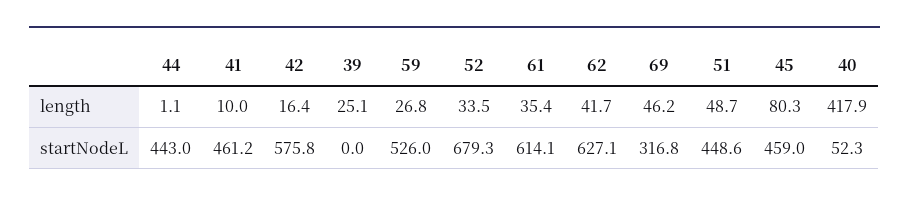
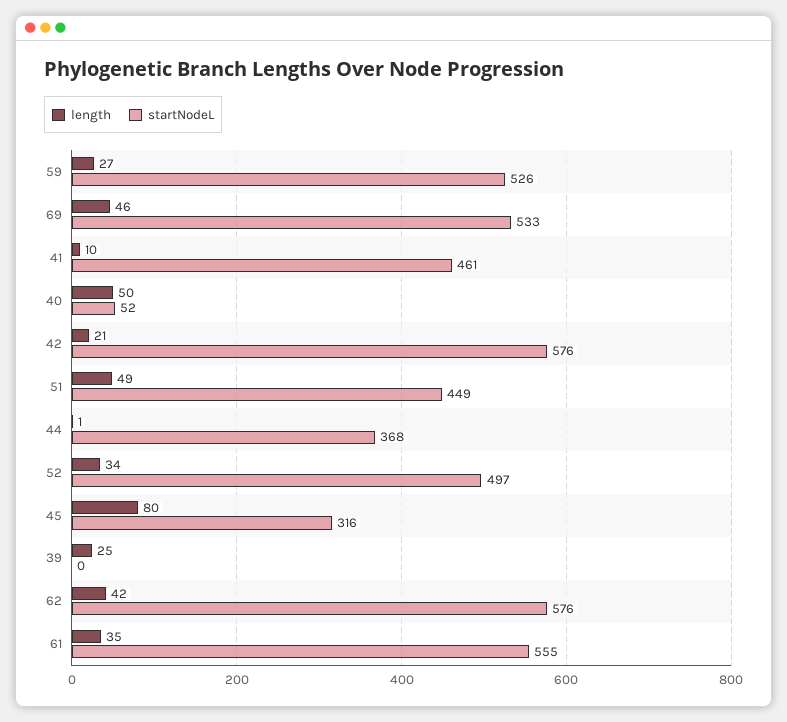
length, 42: 16.4 -> 21
length, 40: 417.9 -> 50
startNodeL, 44: 443 -> 368
startNodeL, 52: 679.3 -> 497
startNodeL, 61: 614.1 -> 555
startNodeL, 62: 627.1 -> 576
startNodeL, 69: 316.8 -> 533
startNodeL, 45: 459 -> 316

